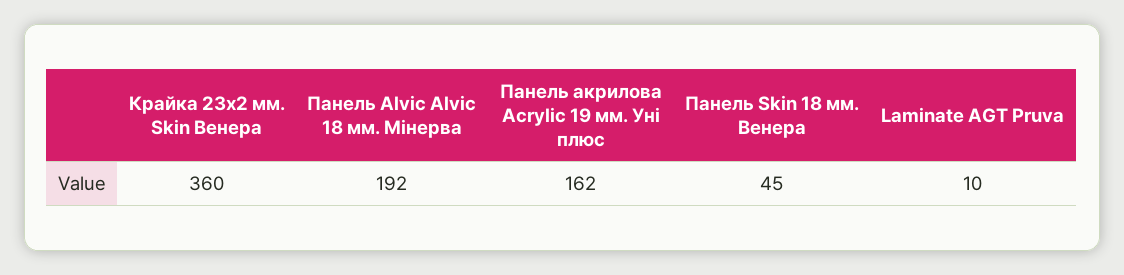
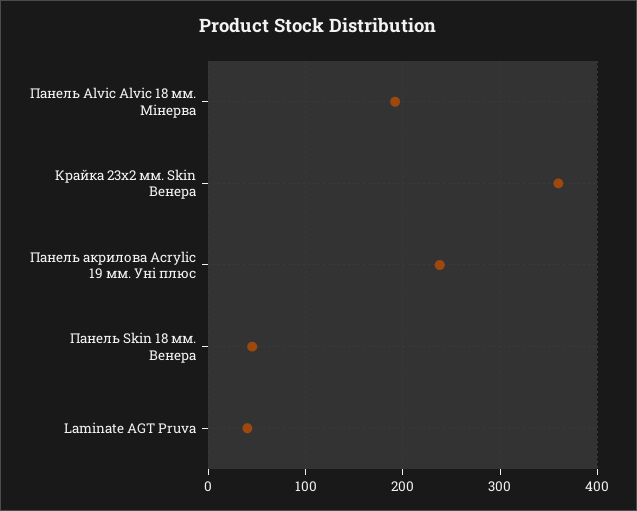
Панель акрилова Acrylic 19 мм. Уні плюс: 162 -> 240
Laminate AGT Pruva: 10 -> 40

